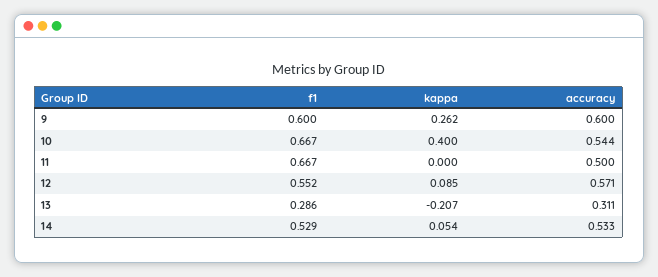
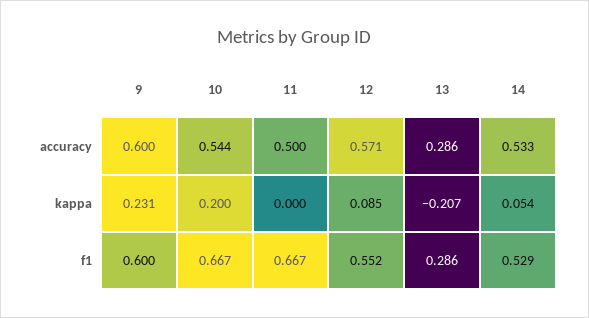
kappa, 9: 0.262 -> 0.231
kappa, 10: 0.4 -> 0.2
accuracy, 13: 0.311 -> 0.286

